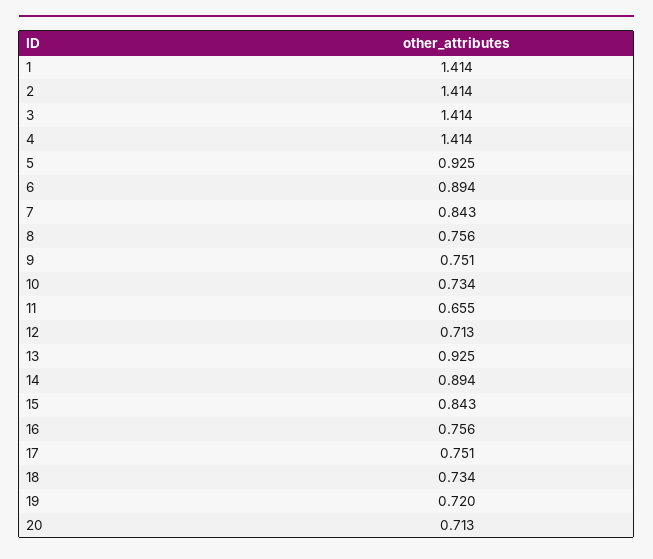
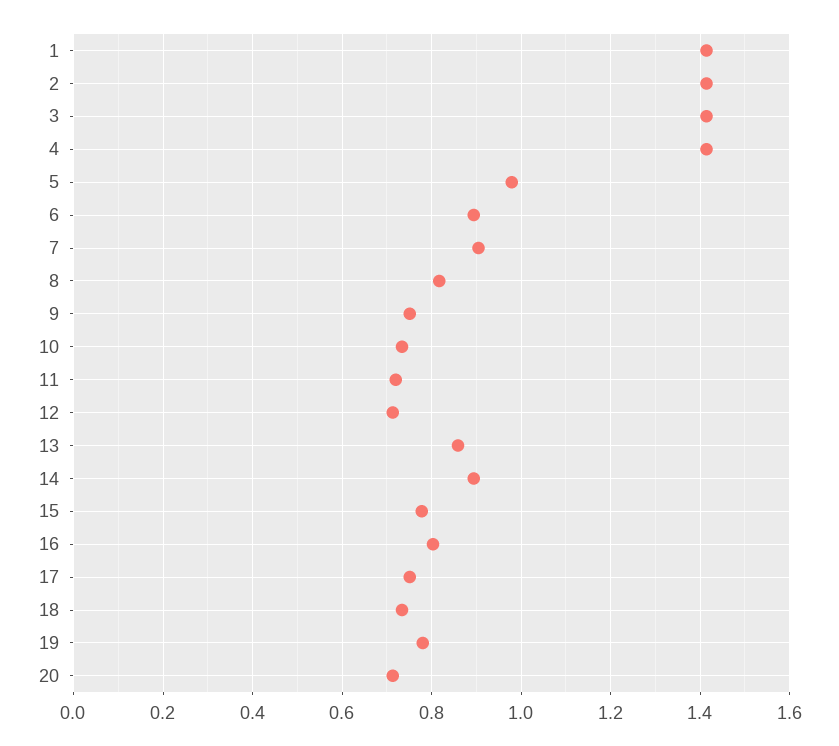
5: 0.925 -> 0.98
7: 0.843 -> 0.9
8: 0.756 -> 0.82
11: 0.655 -> 0.72
13: 0.925 -> 0.86
15: 0.843 -> 0.78
16: 0.756 -> 0.8
19: 0.72 -> 0.78

